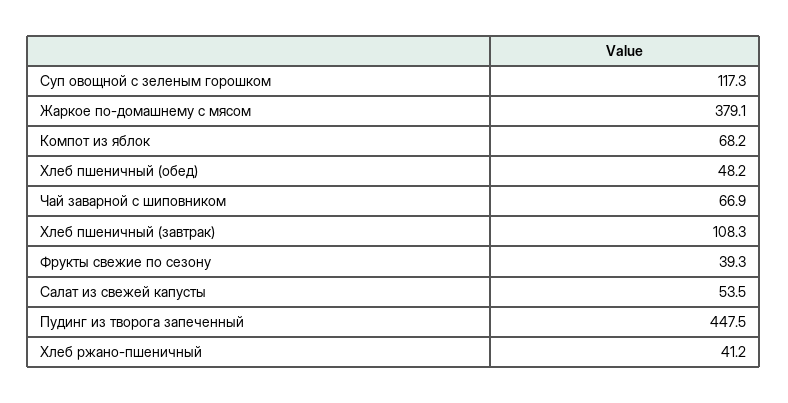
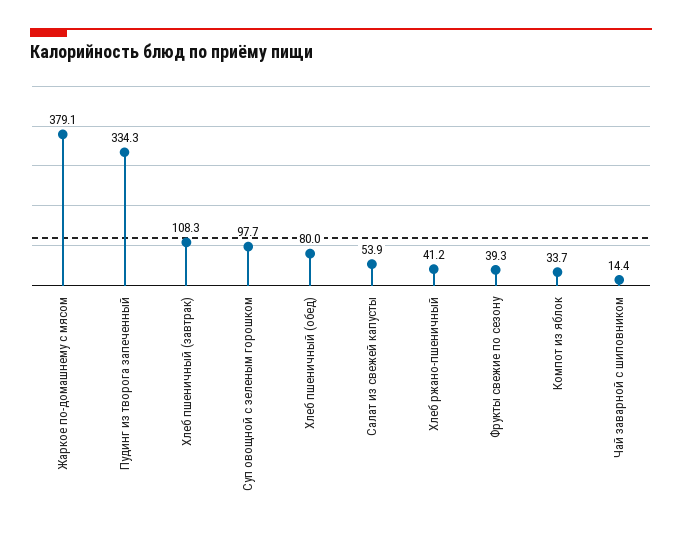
Суп овощной с зеленым горошком: 117.3 -> 97.7
Компот из яблок: 68.2 -> 33.7
Хлеб пшеничный (обед): 48.2 -> 80
Чай заварной с шиповником: 66.9 -> 14.4
Салат из свежей капусты: 53.5 -> 53.9
Пудинг из творога запеченный: 447.5 -> 334.3

